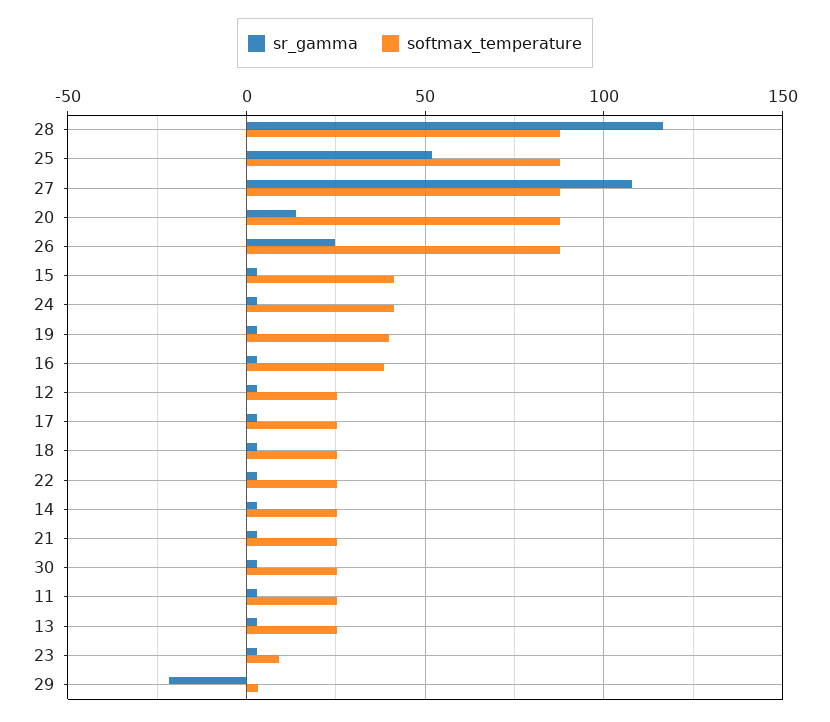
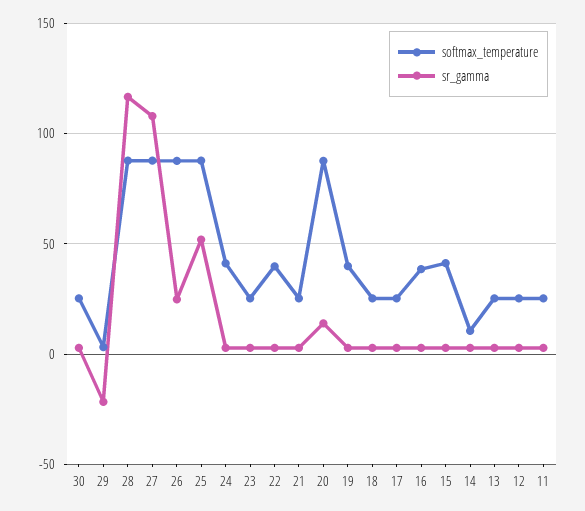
softmax_temperature, 22: 25 -> 40
softmax_temperature, 14: 25 -> 10
softmax_temperature, 23: 10 -> 25

